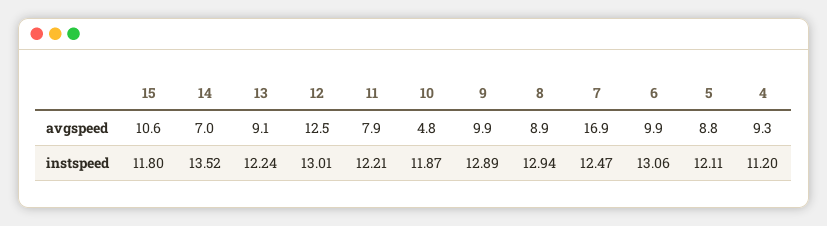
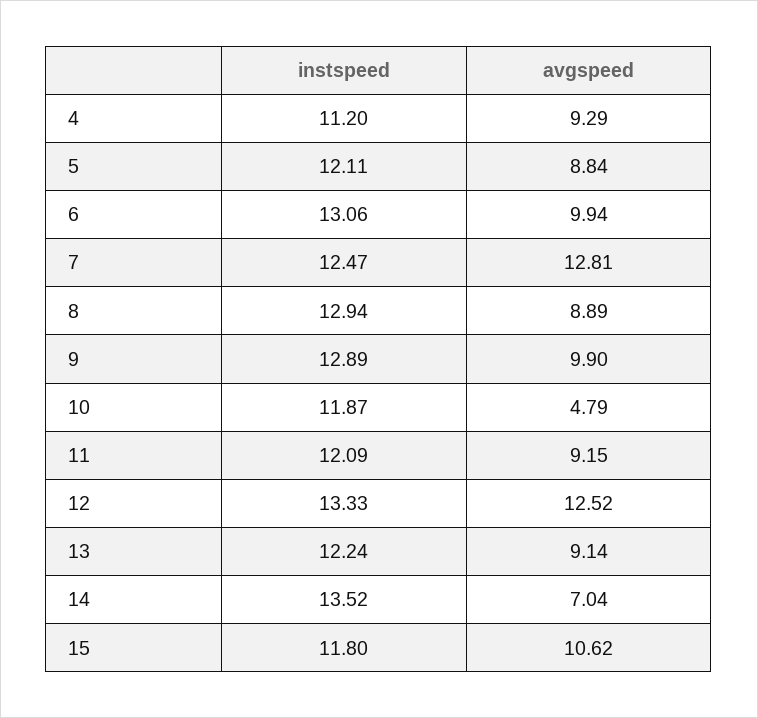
11, avgspeed: 7.9 -> 9.15
7, avgspeed: 16.9 -> 12.81
12, instspeed: 13.01 -> 13.33
11, instspeed: 12.21 -> 12.09

